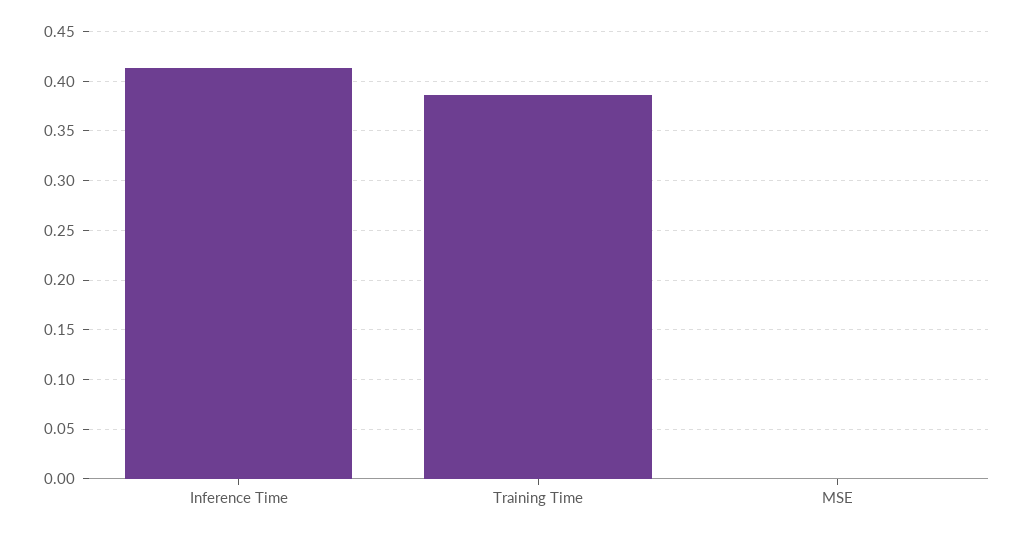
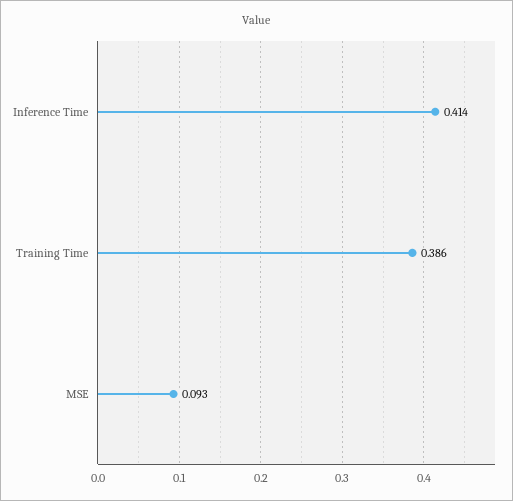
MSE: 0 -> 0.093

